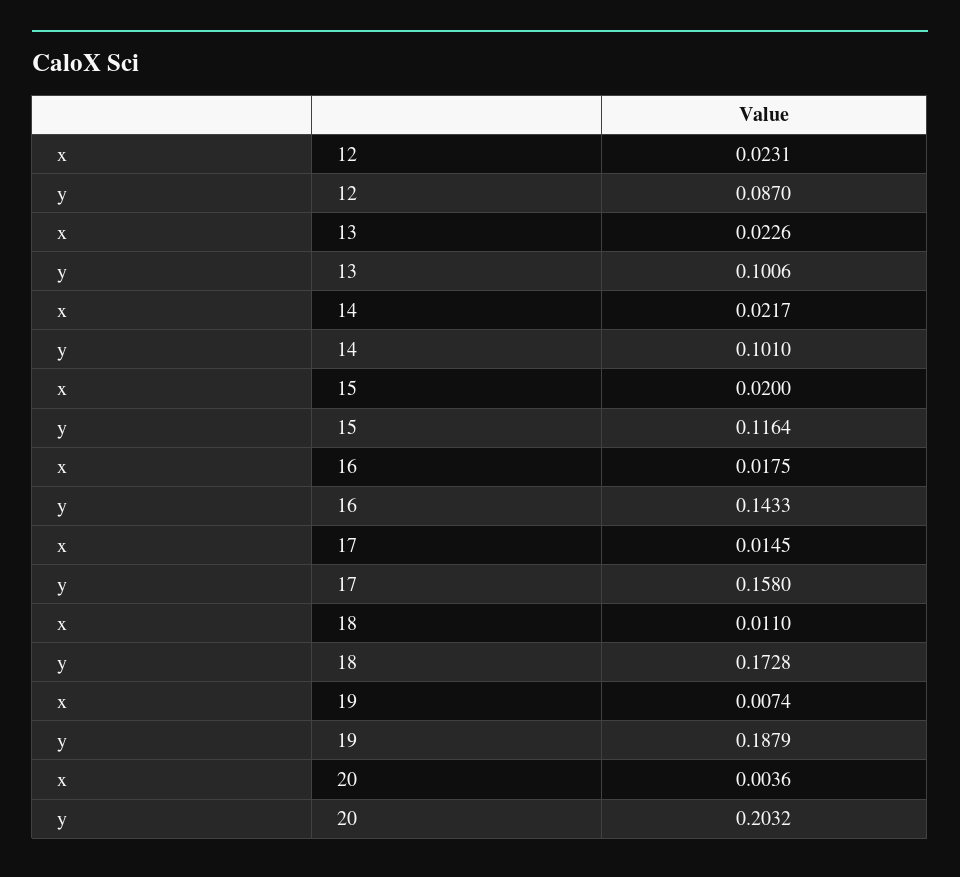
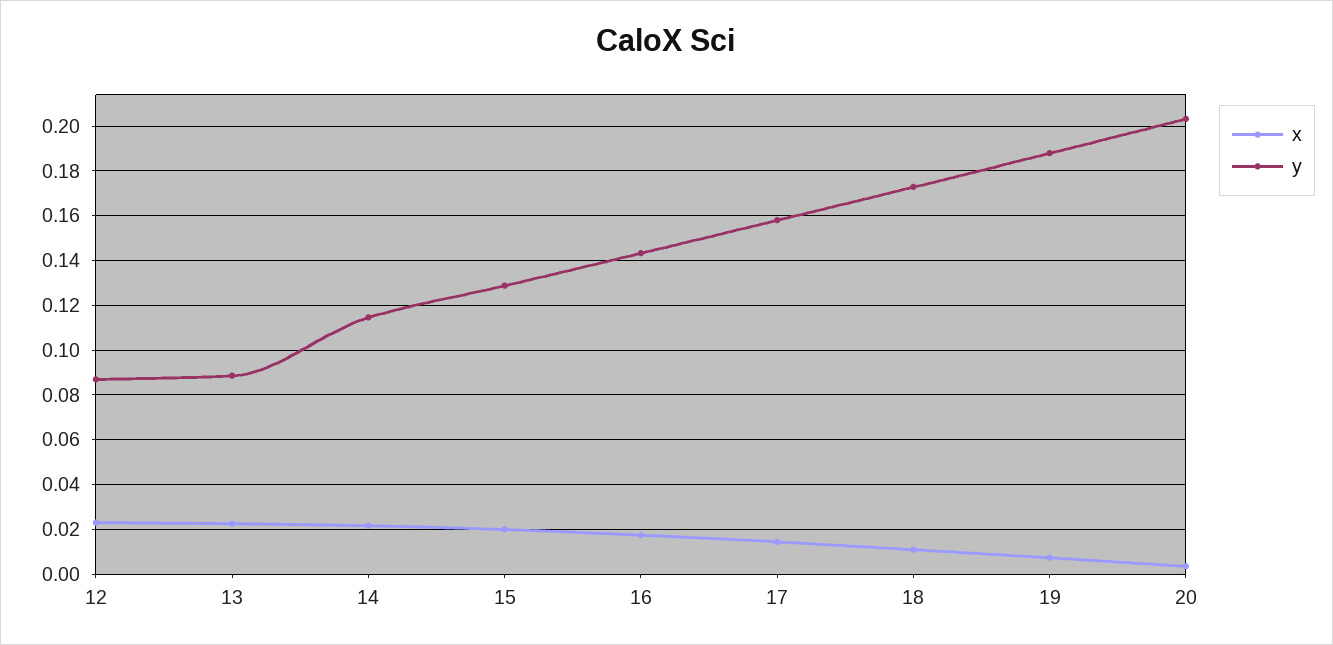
y, 13: 0.1006 -> 0.09
y, 14: 0.101 -> 0.115
y, 15: 0.1164 -> 0.13

